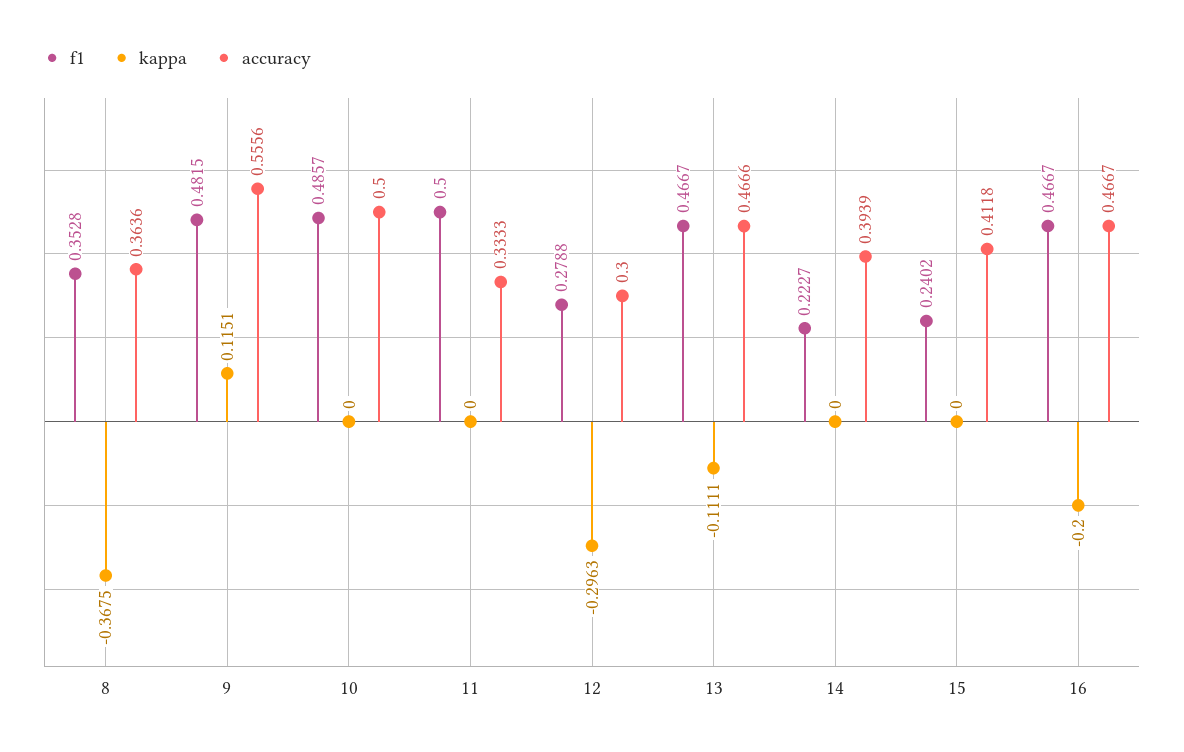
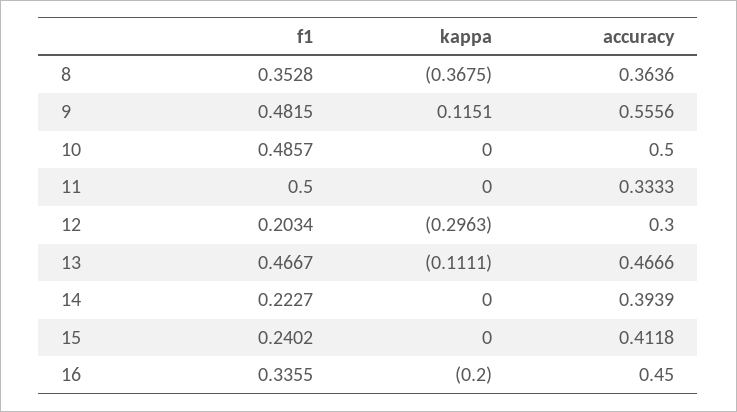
f1, 12: 0.2788 -> 0.2034
f1, 16: 0.4667 -> 0.3355
accuracy, 16: 0.4667 -> 0.45

